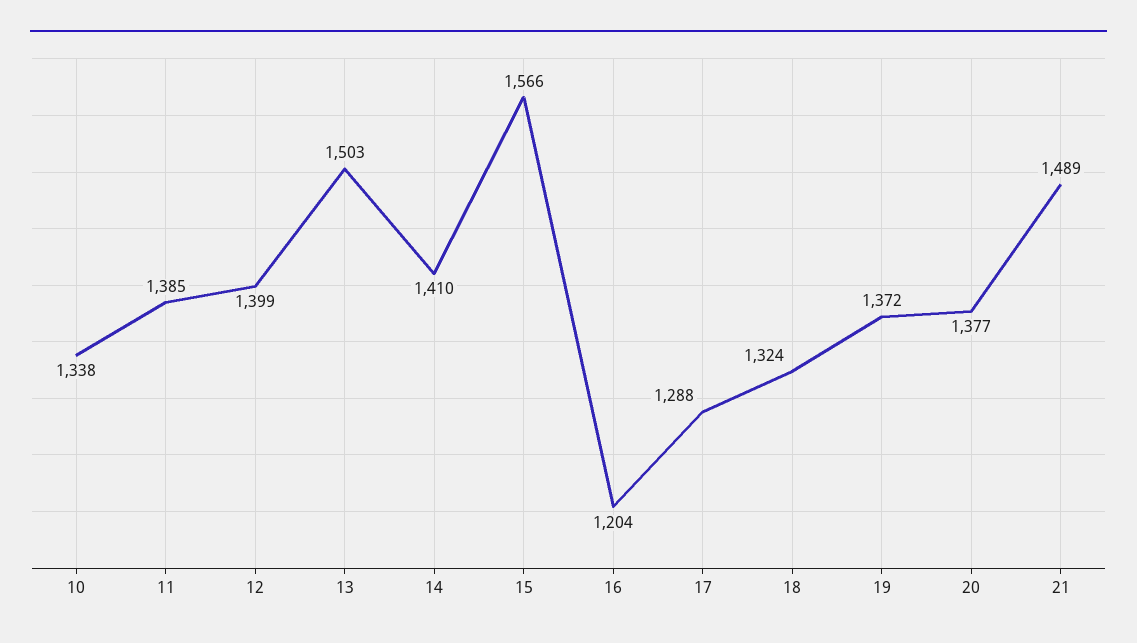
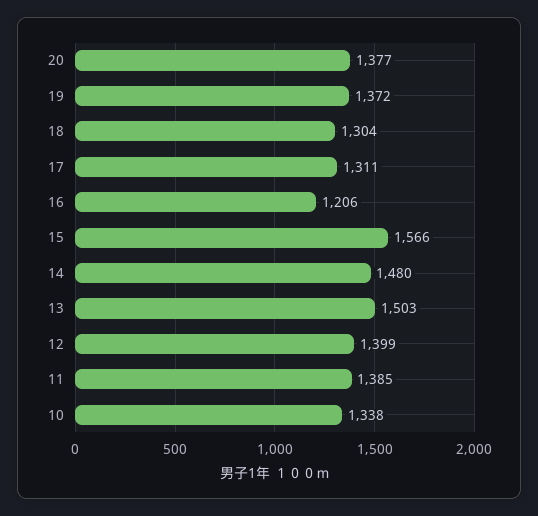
14: 1410 -> 1480
16: 1204 -> 1206
17: 1288 -> 1311
18: 1324 -> 1304
21: 1489 -> none

